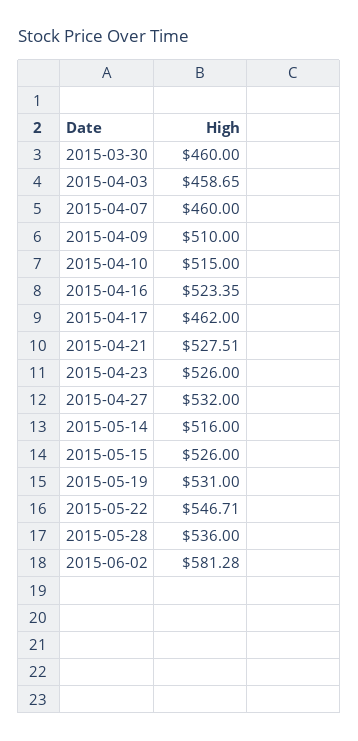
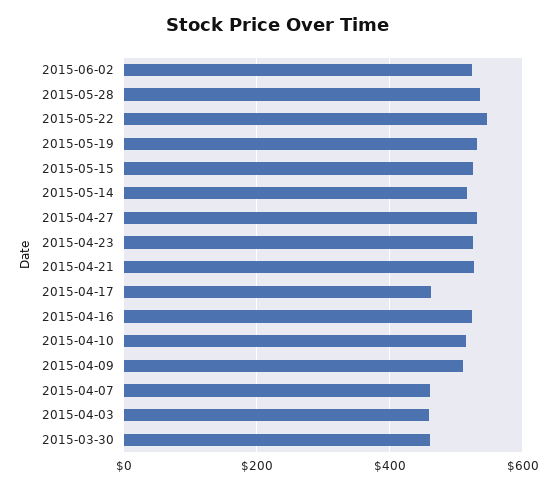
2015-06-02: 581.28 -> 520

